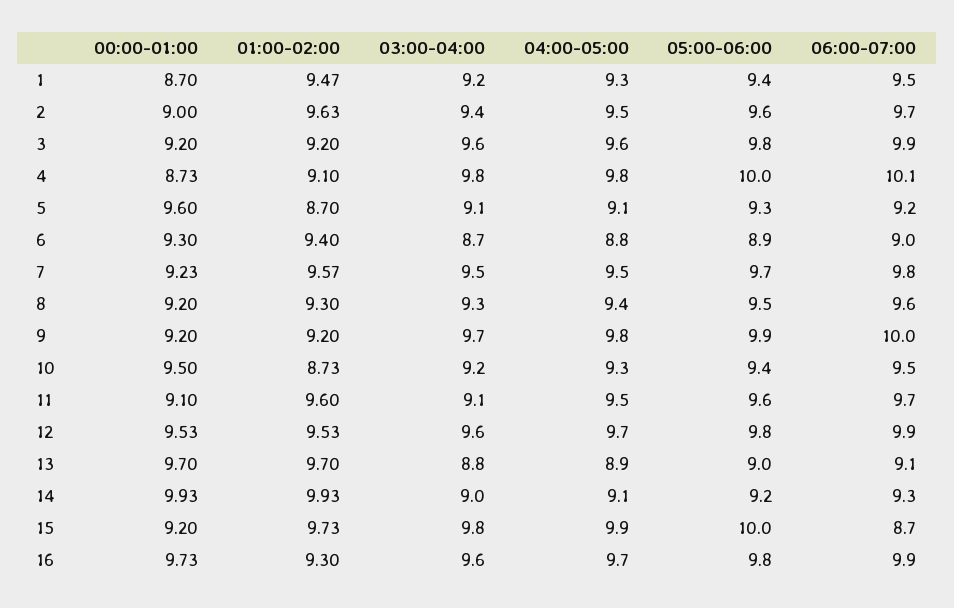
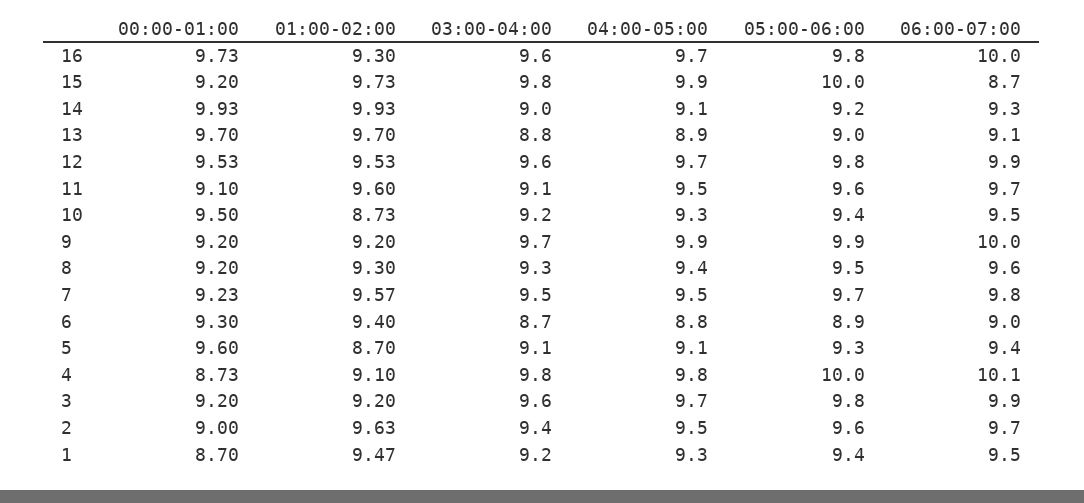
04:00-05:00, 3: 9.6 -> 9.7
06:00-07:00, 5: 9.2 -> 9.4
04:00-05:00, 9: 9.8 -> 9.9
06:00-07:00, 16: 9.9 -> 10

